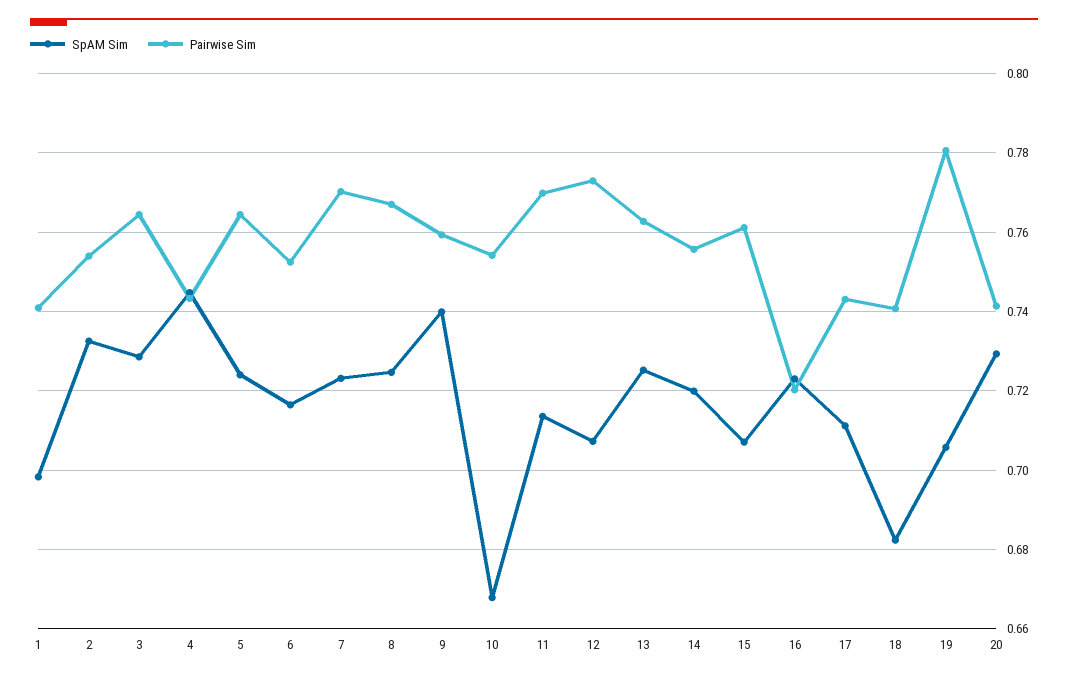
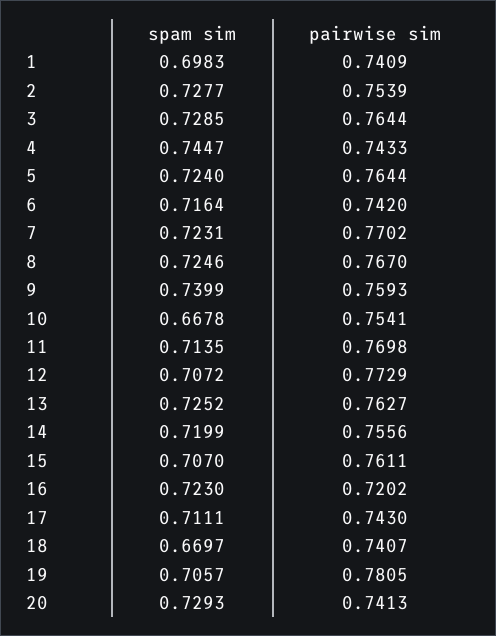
SpAM Sim, 2: 0.732 -> 0.7277
Pairwise Sim, 6: 0.752 -> 0.742
SpAM Sim, 18: 0.682 -> 0.6697

